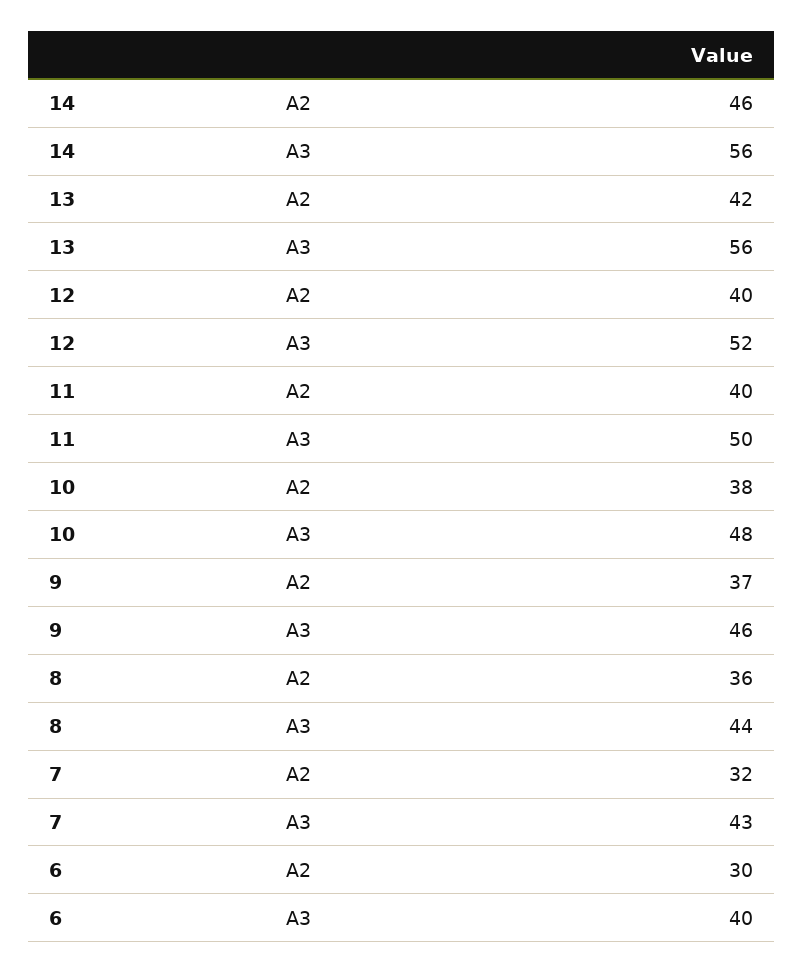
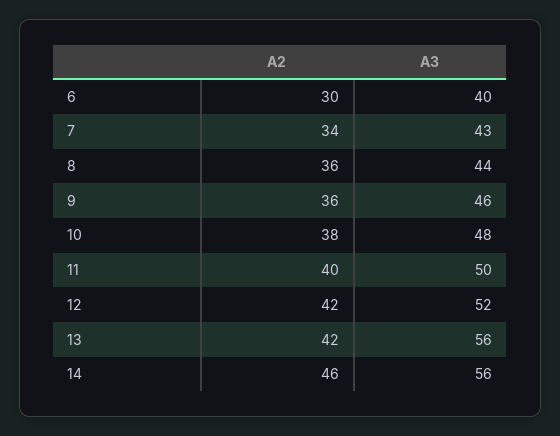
12, A2: 40 -> 42
9, A2: 37 -> 36
7, A2: 32 -> 34

